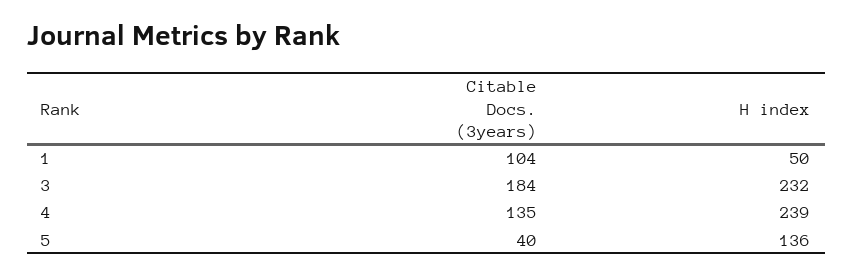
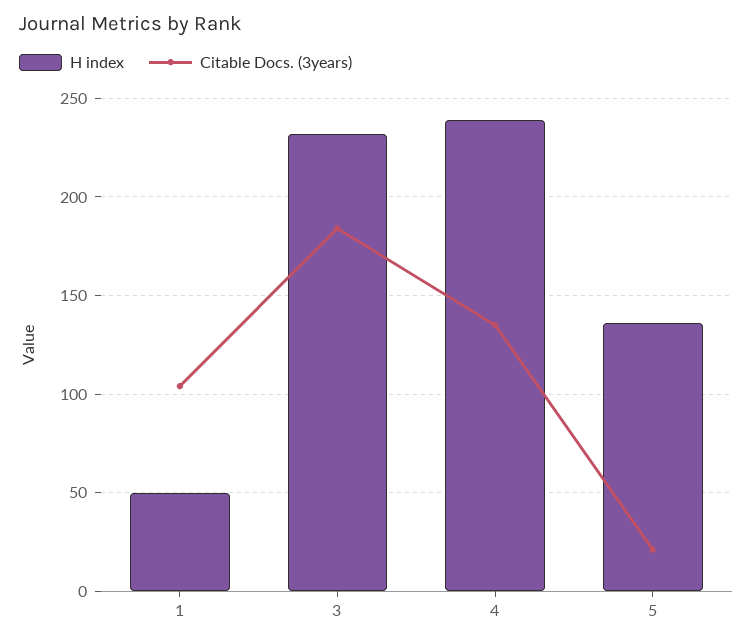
Citable Docs. (3years), 5: 40 -> 20

